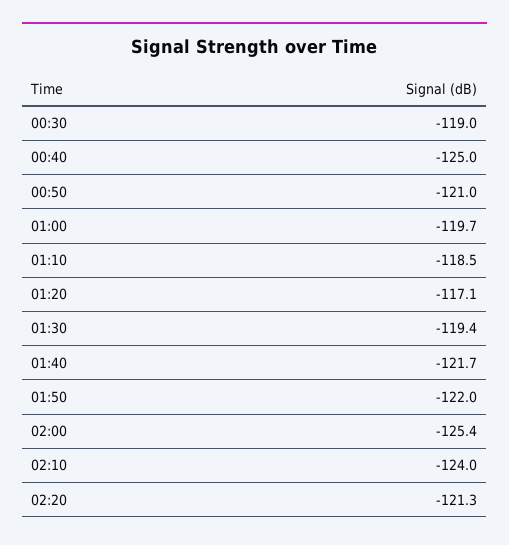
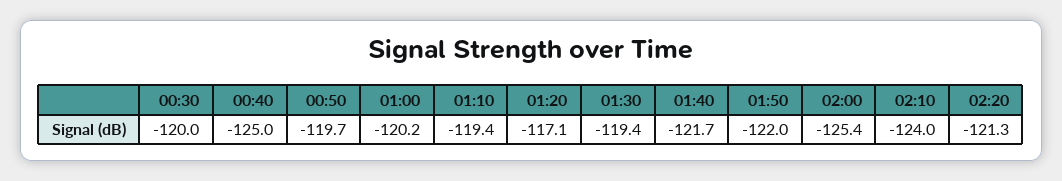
00:30: -119 -> -120
00:50: -121 -> -119.7
01:00: -119.7 -> -120.2
01:10: -118.5 -> -119.4

